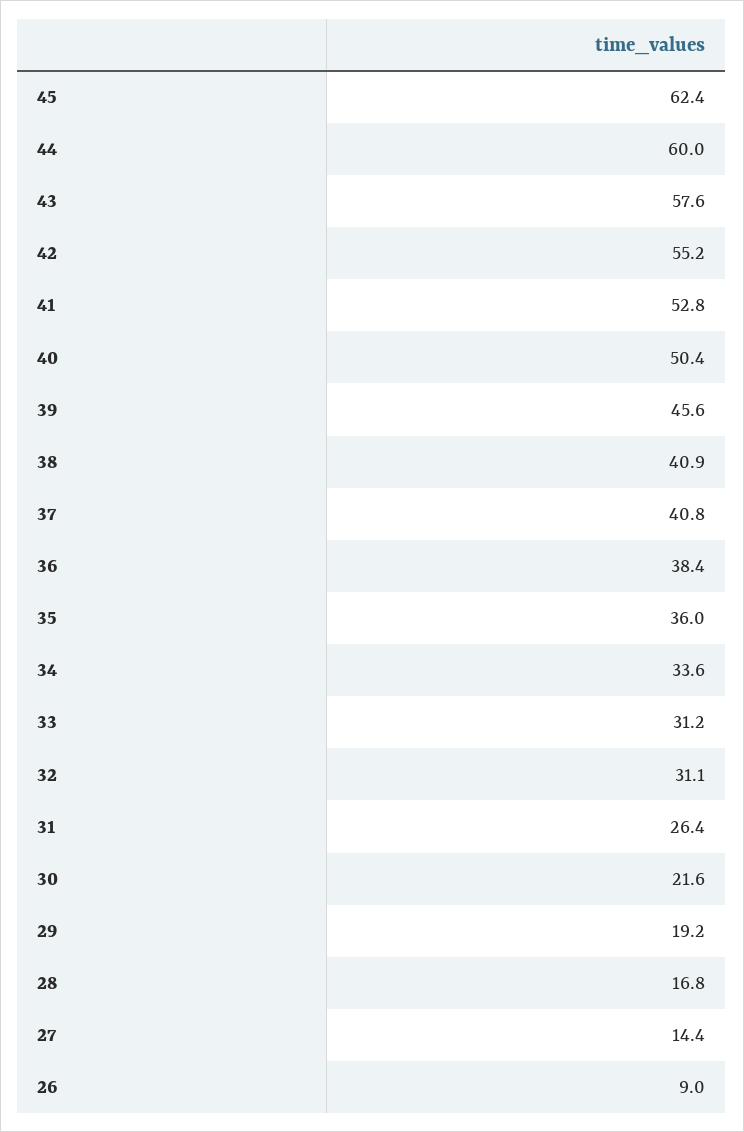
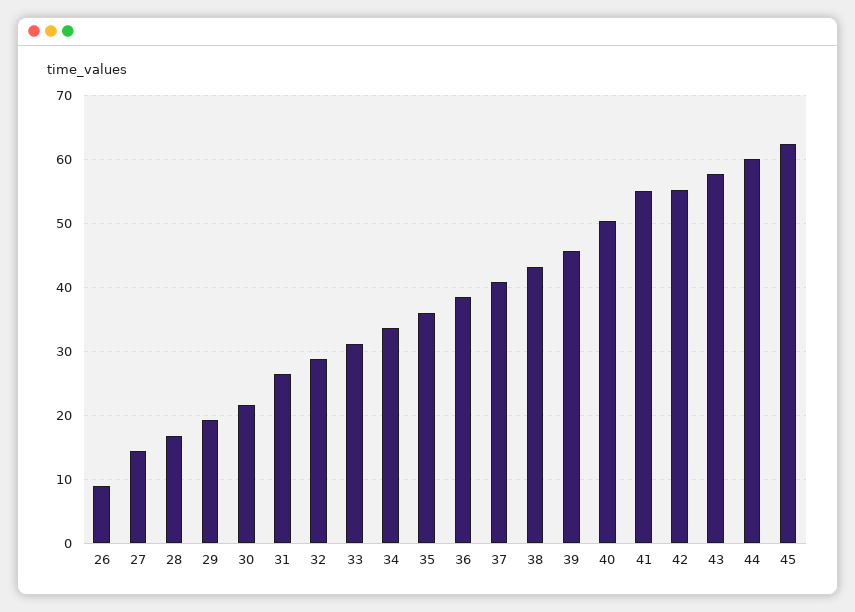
41: 52.8 -> 55
38: 40.9 -> 43
32: 31.1 -> 29

